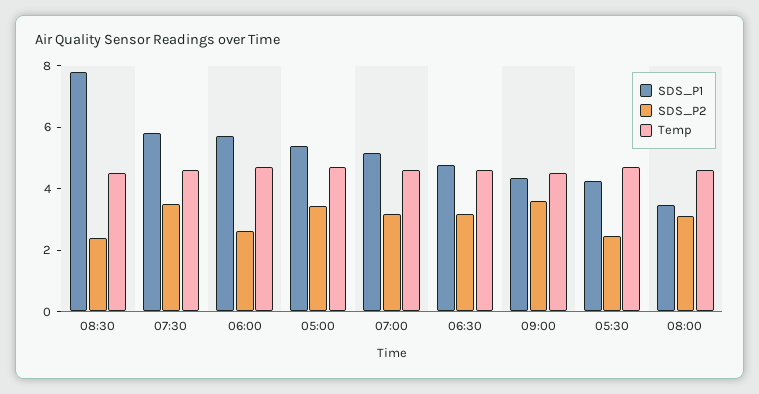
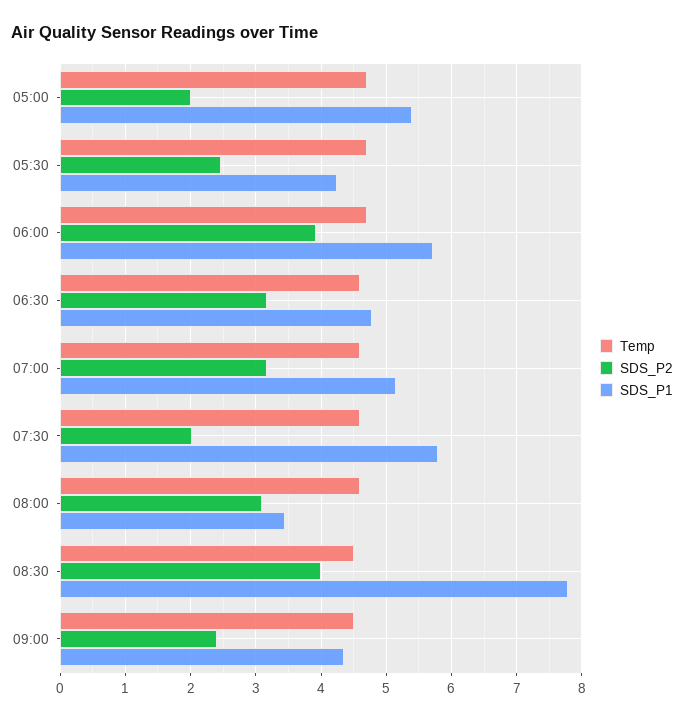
SDS_P2, 08:30: 2.5 -> 4
SDS_P2, 07:30: 3.5 -> 2
SDS_P2, 06:00: 2.5 -> 3.9
SDS_P2, 05:00: 3.5 -> 2
SDS_P2, 09:00: 3.5 -> 2.4

